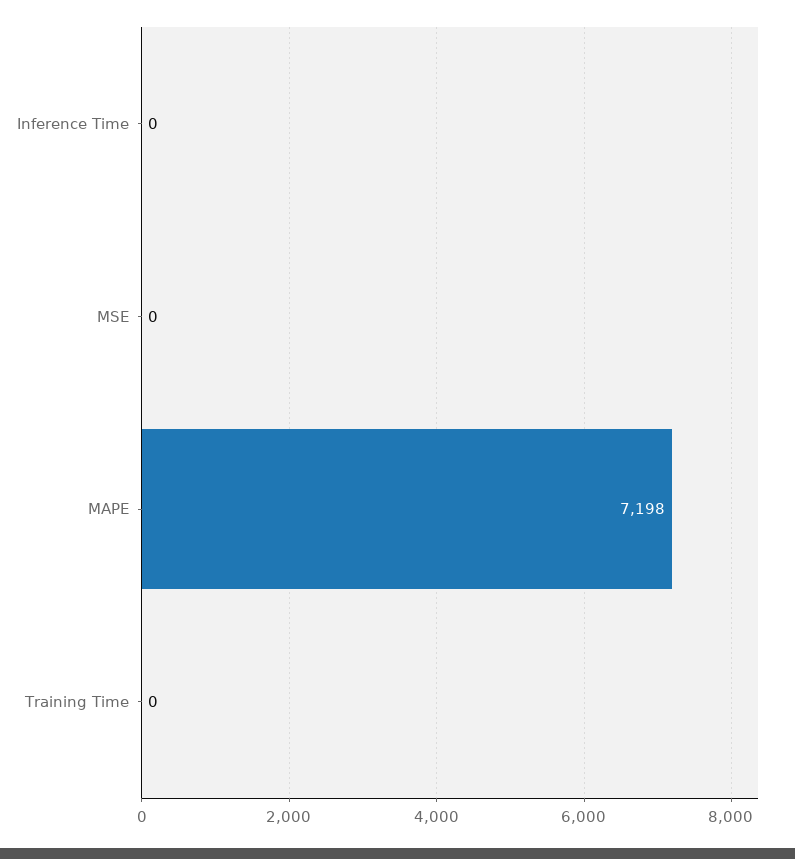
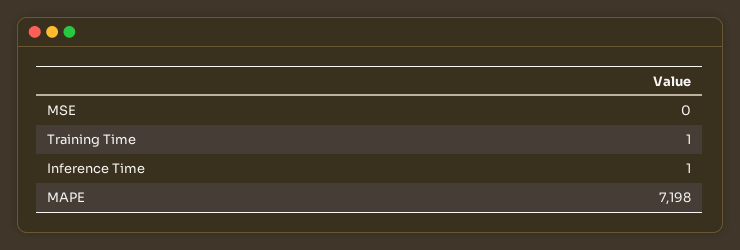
Inference Time: 0 -> 1
Training Time: 0 -> 1

